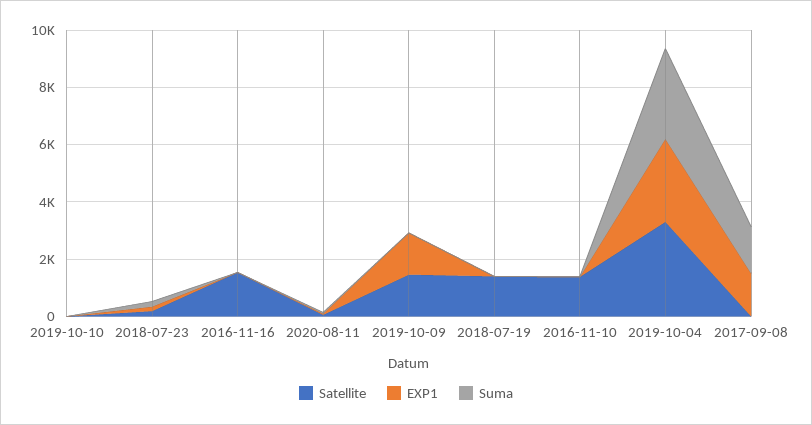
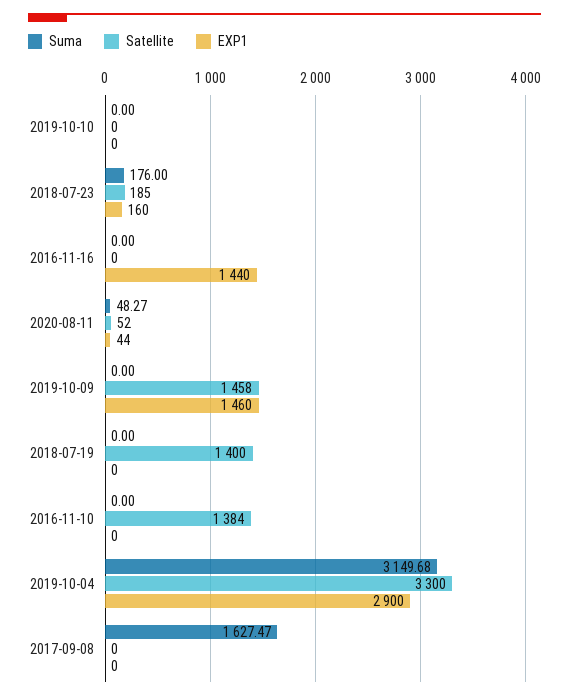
Satellite, 2016-11-16: 1500 -> 0
EXP1, 2016-11-16: 0 -> 1440
EXP1, 2017-09-08: 1500 -> 0

